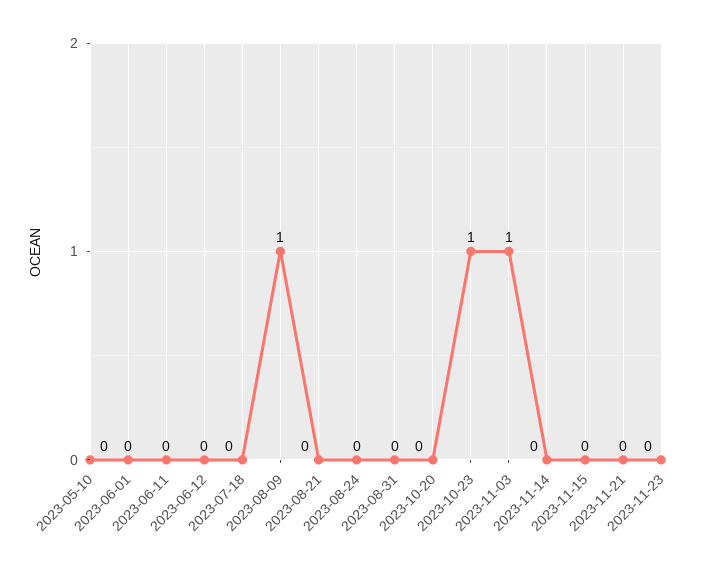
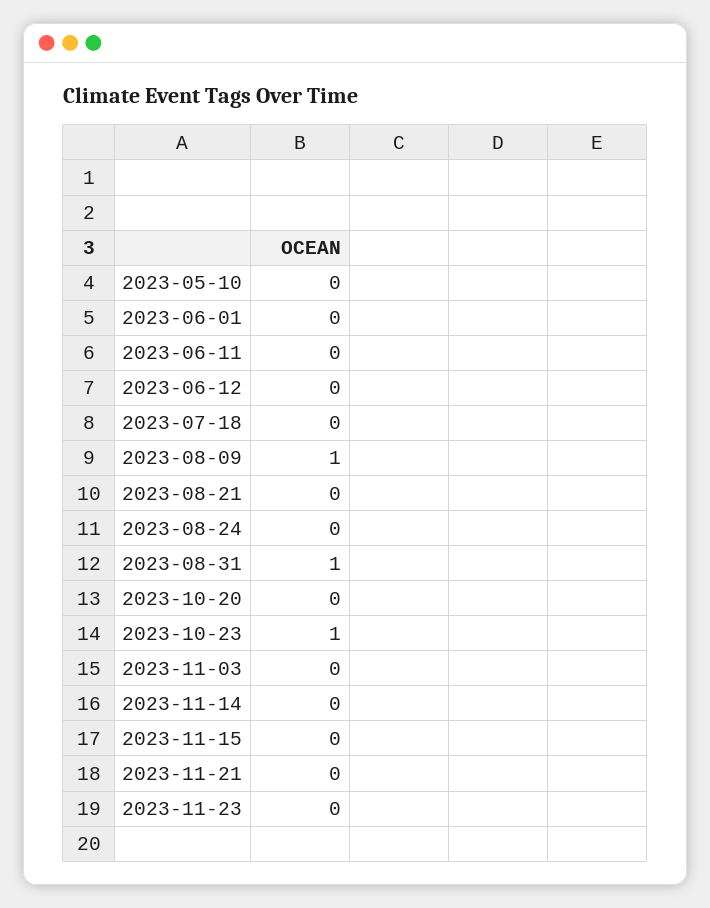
2023-08-31: 0 -> 1
2023-11-03: 1 -> 0

